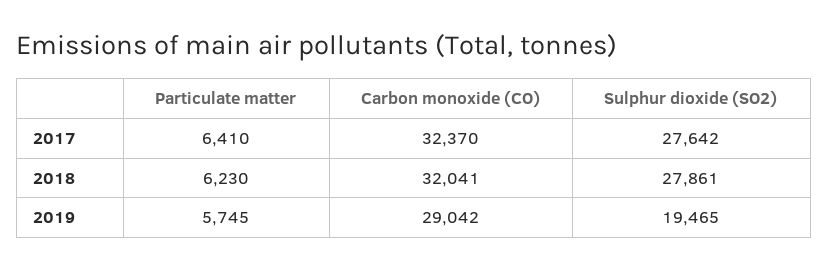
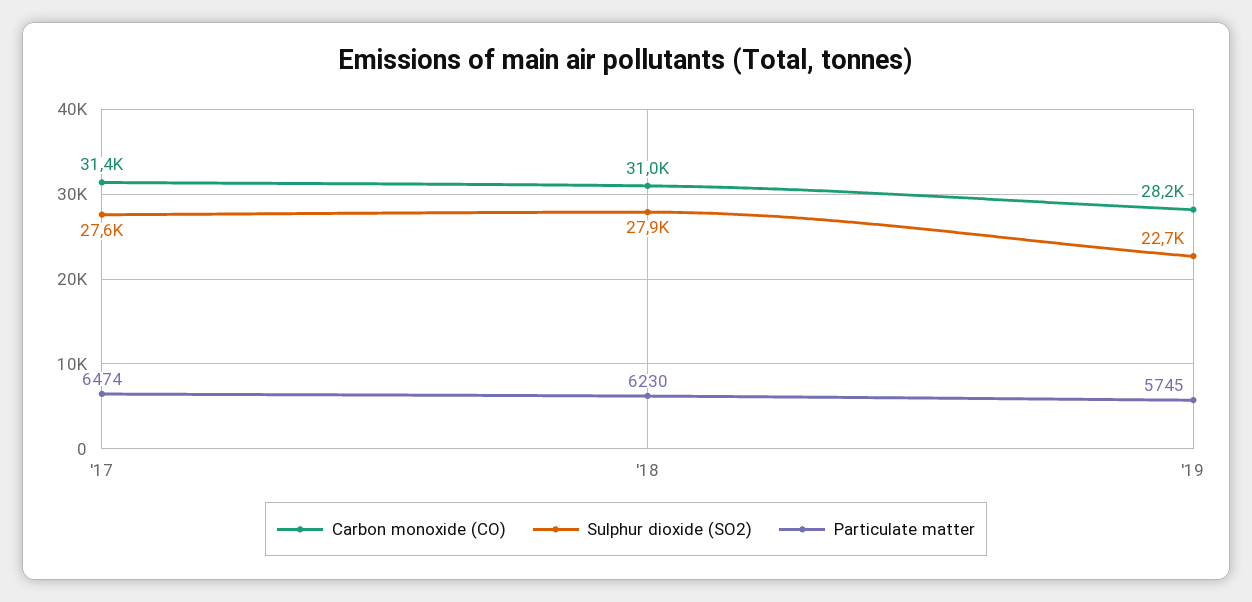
Particulate matter, 2017: 6410 -> 6474
Carbon monoxide (CO), 2017: 32370 -> 31400
Carbon monoxide (CO), 2018: 32041 -> 31000
Carbon monoxide (CO), 2019: 29042 -> 28200
Sulphur dioxide (SO2), 2019: 19465 -> 22700

